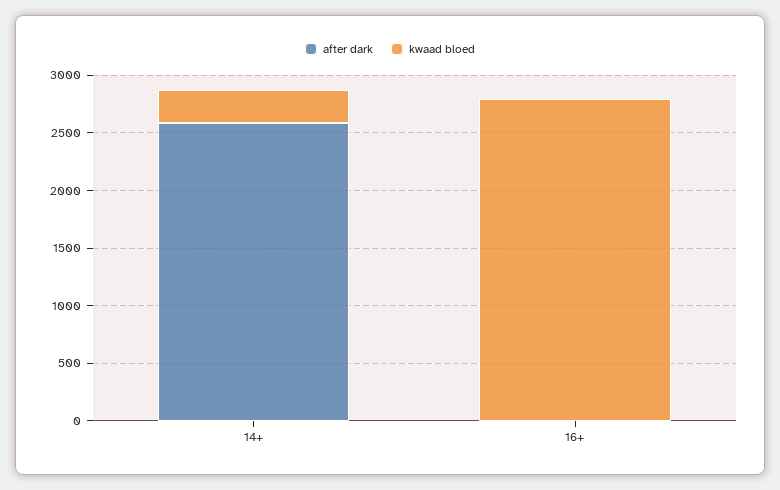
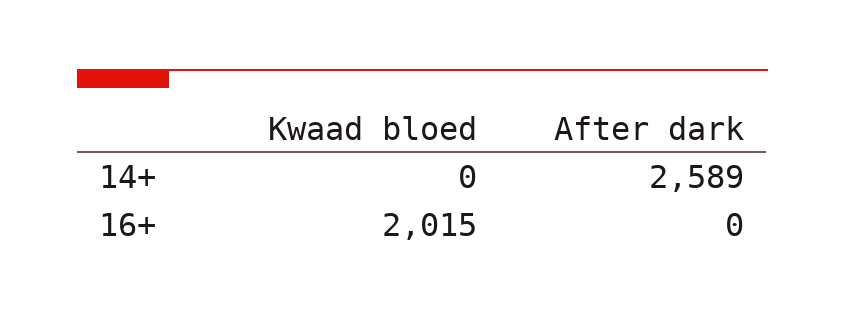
kwaad bloed, 14+: 300 -> 0
kwaad bloed, 16+: 2800 -> 2015

